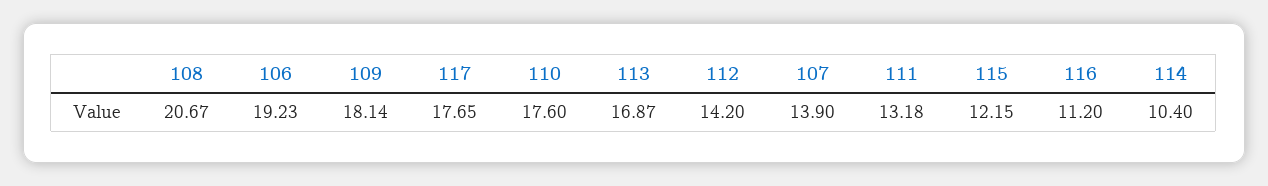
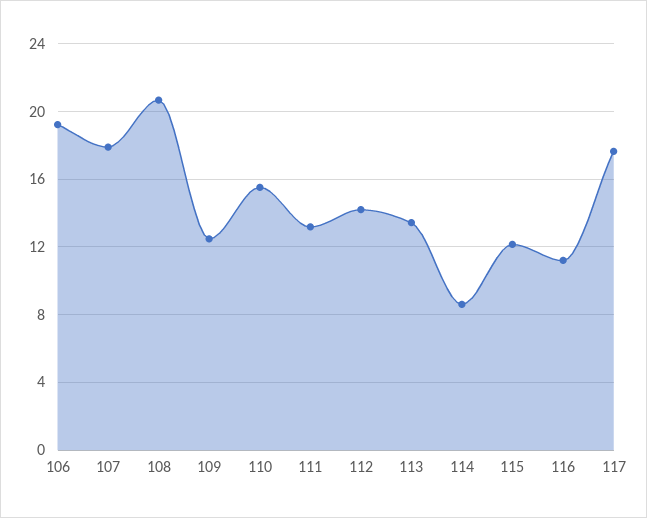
109: 18.14 -> 12.5
110: 17.6 -> 15.5
113: 16.87 -> 13.5
107: 13.9 -> 18
114: 10.4 -> 8.5

